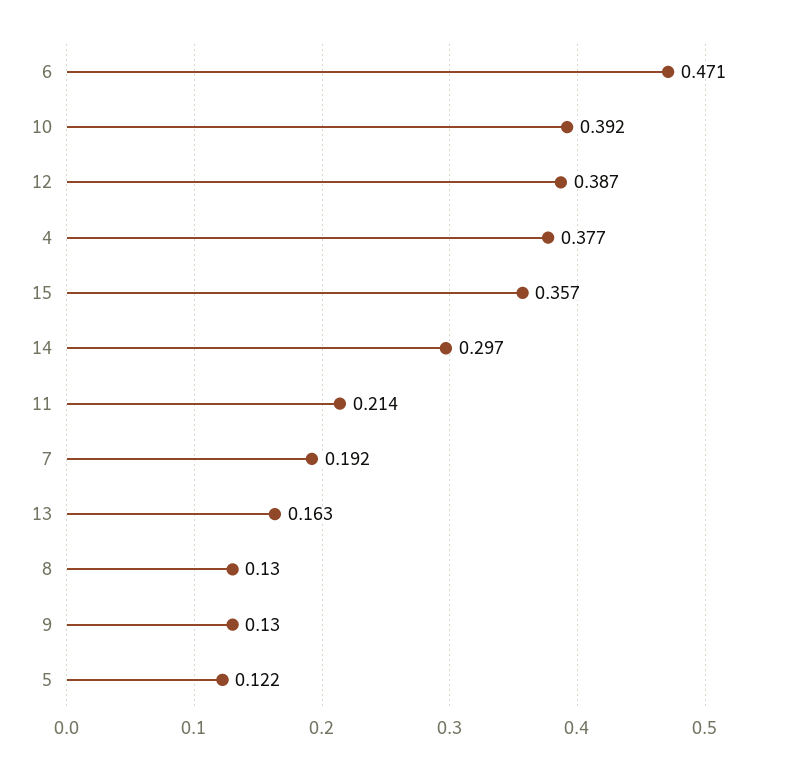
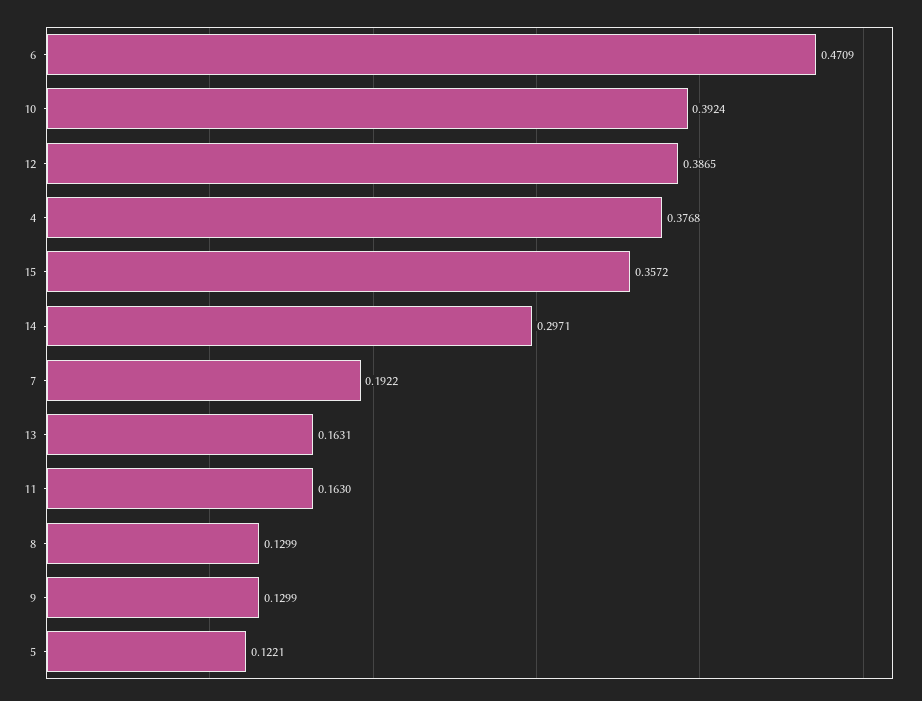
11: 0.214 -> 0.163

